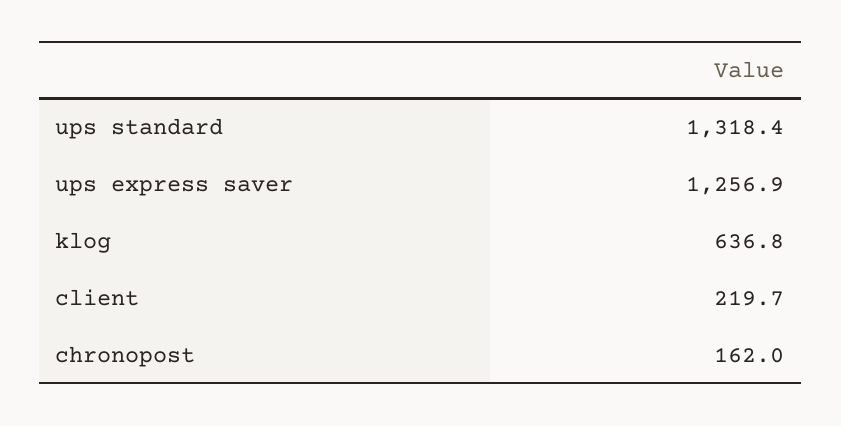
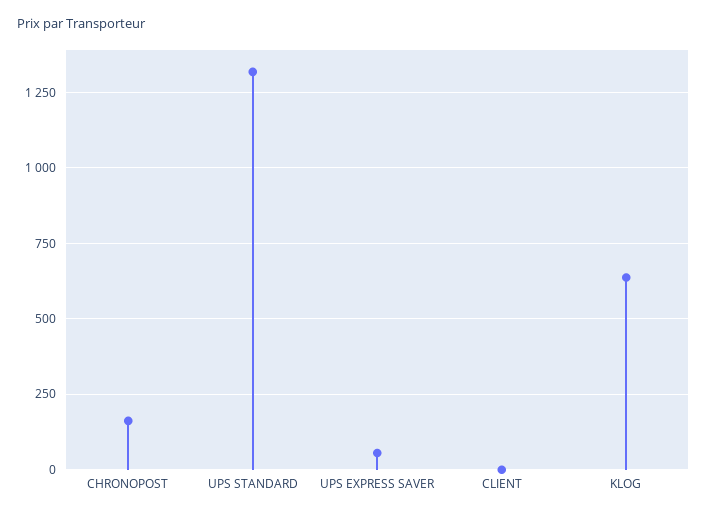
ups express saver: 1256.9 -> 50
client: 219.7 -> 0

